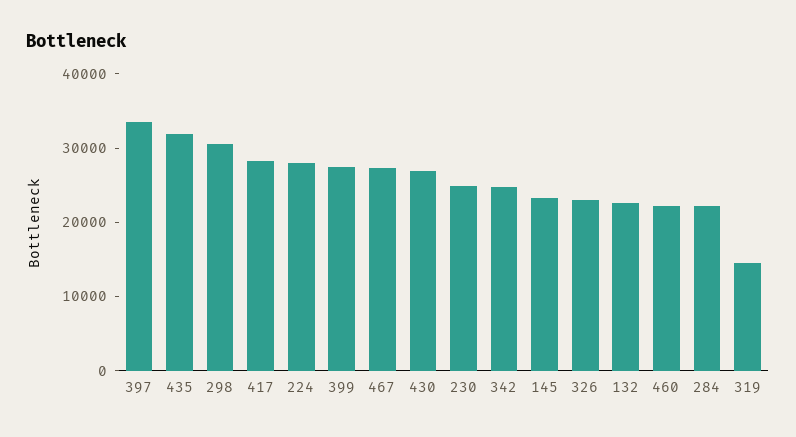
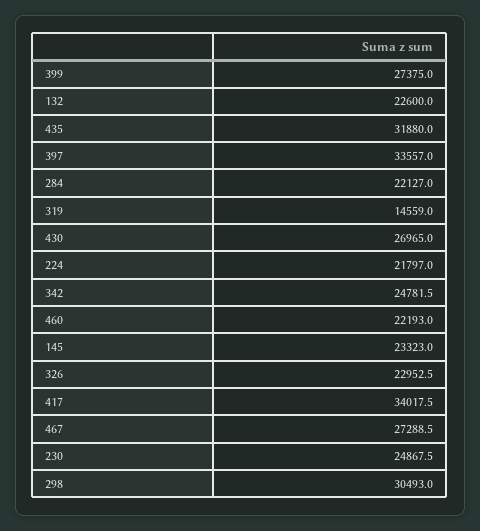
417: 28000 -> 34017.5
224: 28000 -> 21797

